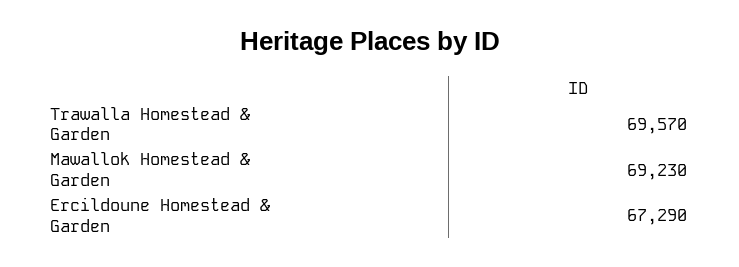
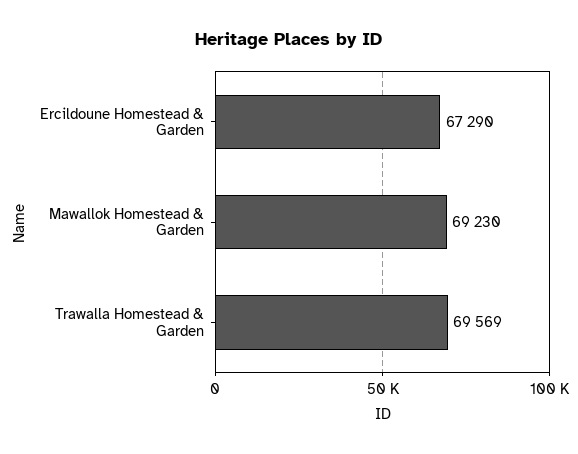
Trawalla Homestead & Garden: 69570 -> 69569

